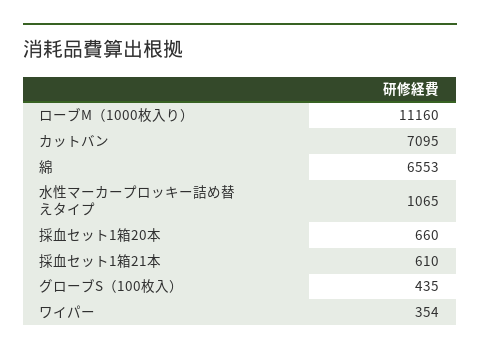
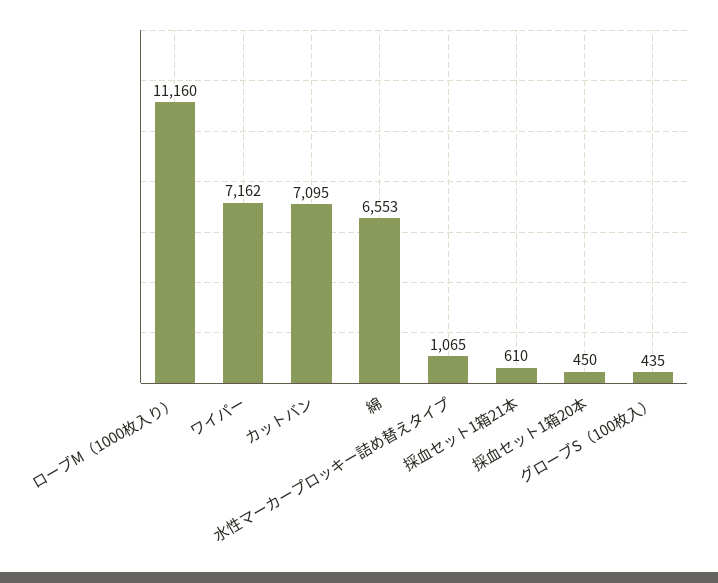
採血セット1箱20本: 660 -> 450
ワイパー: 354 -> 7162

